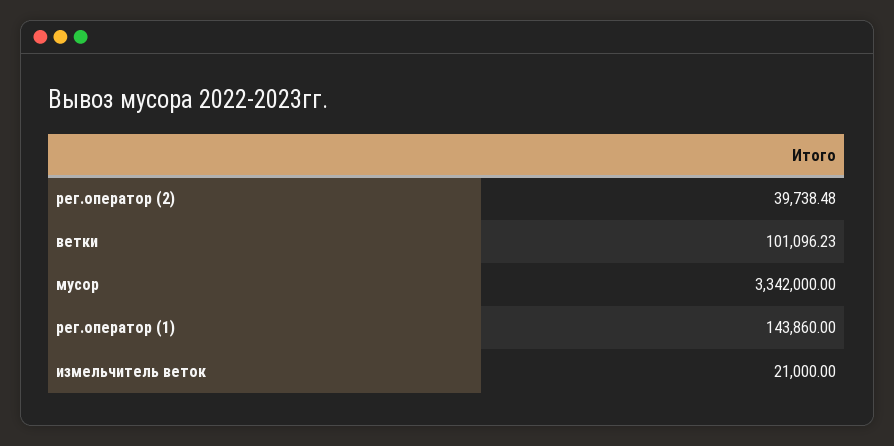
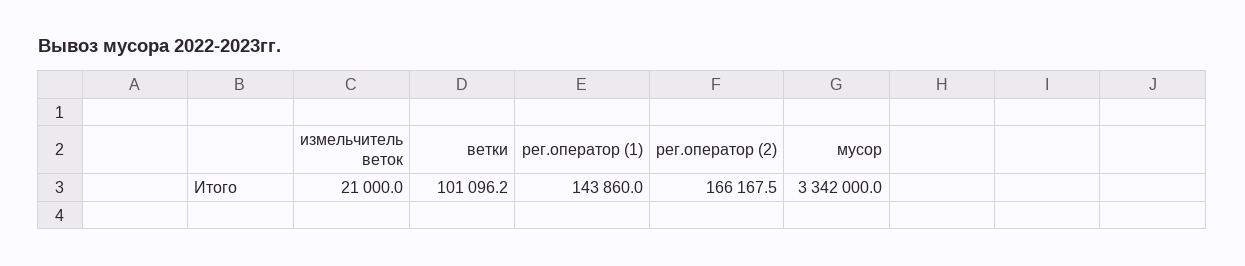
рег.оператор (2): 39738.48 -> 166167.5

